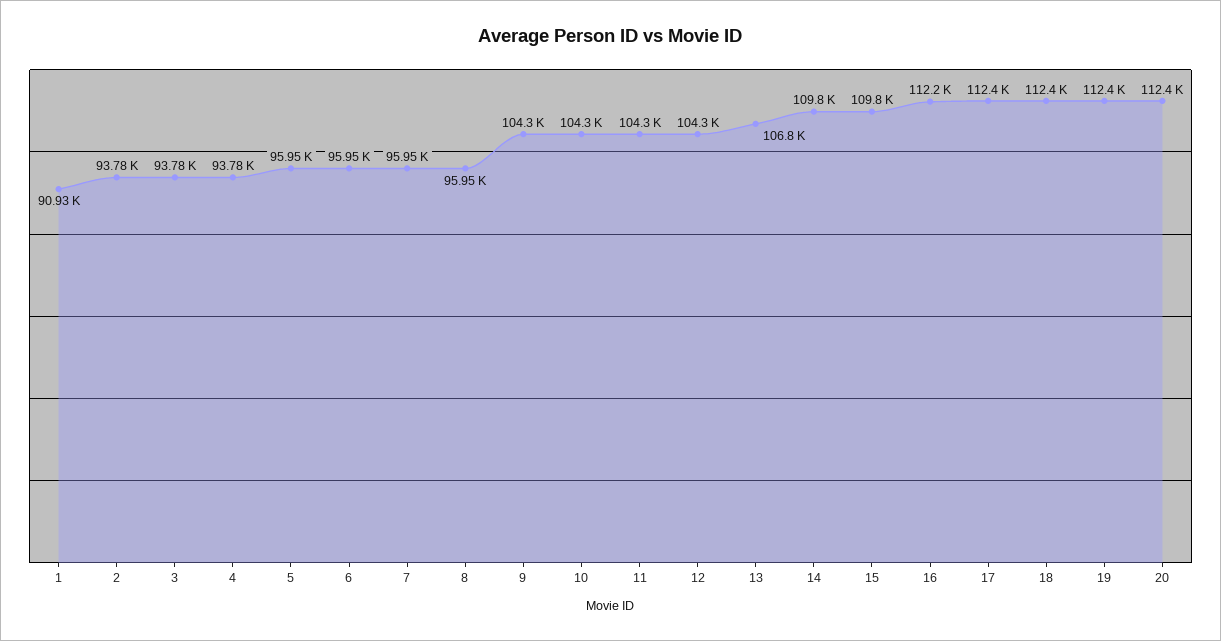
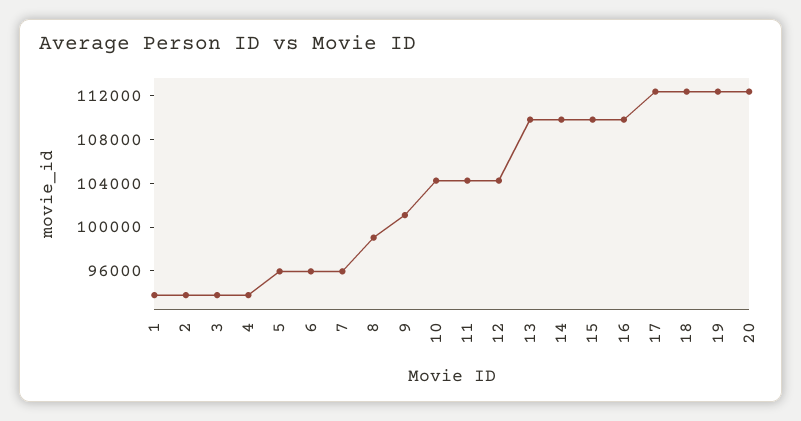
1: 90930 -> 94000
8: 95950 -> 99000
9: 104300 -> 101000
13: 106800 -> 110000
16: 112200 -> 110000

